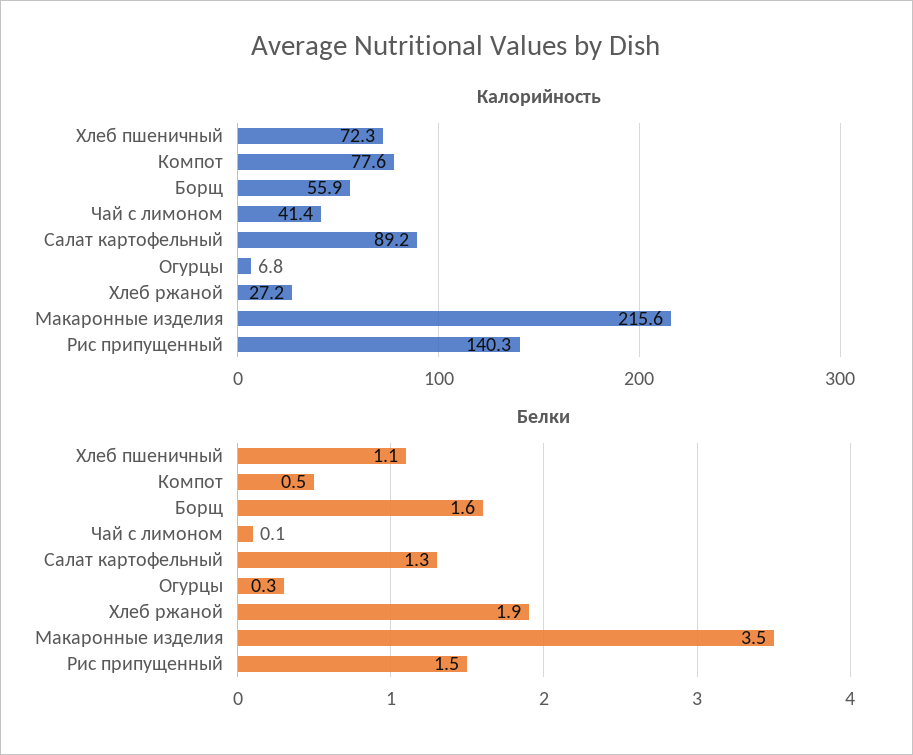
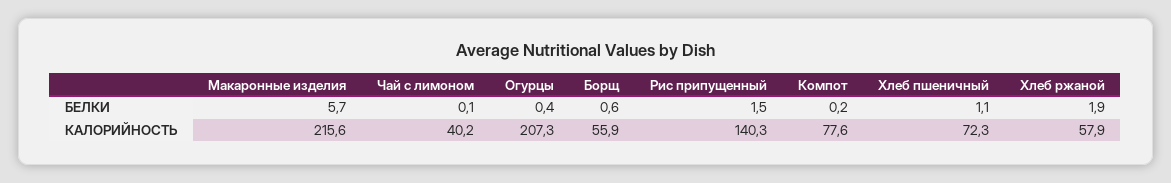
Калорийность, Чай с лимоном: 41.4 -> 40.2
Калорийность, Салат картофельный: 89.2 -> none
Калорийность, Огурцы: 6.8 -> 207.3
Калорийность, Хлеб ржаной: 27.2 -> 57.9
Белки, Компот: 0.5 -> 0.2
Белки, Борщ: 1.6 -> 0.6
Белки, Салат картофельный: 1.3 -> none
Белки, Огурцы: 0.3 -> 0.4
Белки, Макаронные изделия: 3.5 -> 5.7

